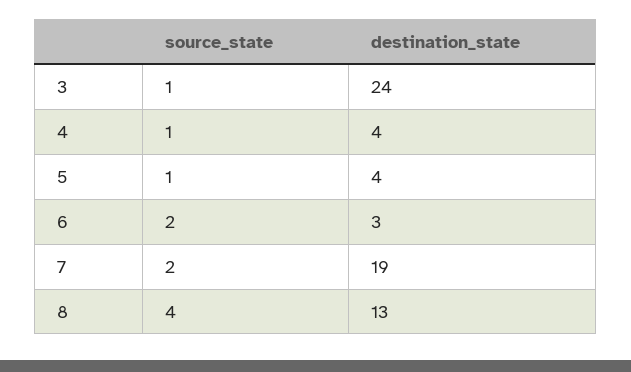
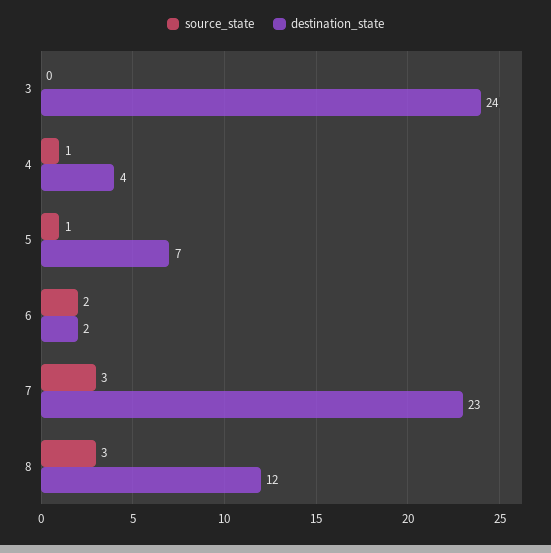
source_state, 3: 1 -> 0
destination_state, 5: 4 -> 7
destination_state, 6: 3 -> 2
source_state, 7: 2 -> 3
destination_state, 7: 19 -> 23
source_state, 8: 4 -> 3
destination_state, 8: 13 -> 12

